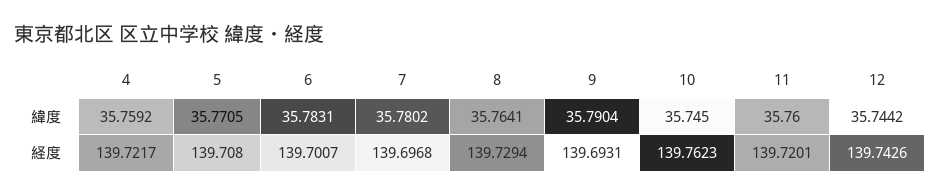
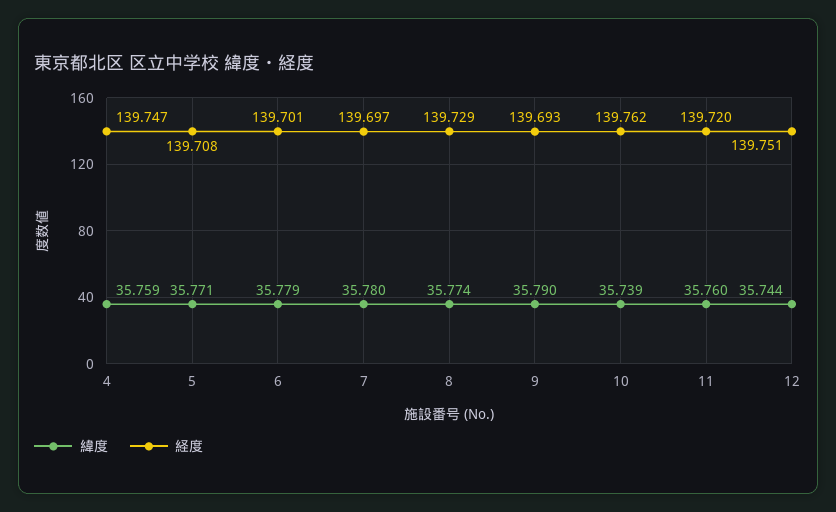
緯度, 6: 35.7831 -> 35.779
緯度, 8: 35.7641 -> 35.774
緯度, 10: 35.745 -> 35.739
経度, 4: 139.7217 -> 139.747
経度, 12: 139.7426 -> 139.751

